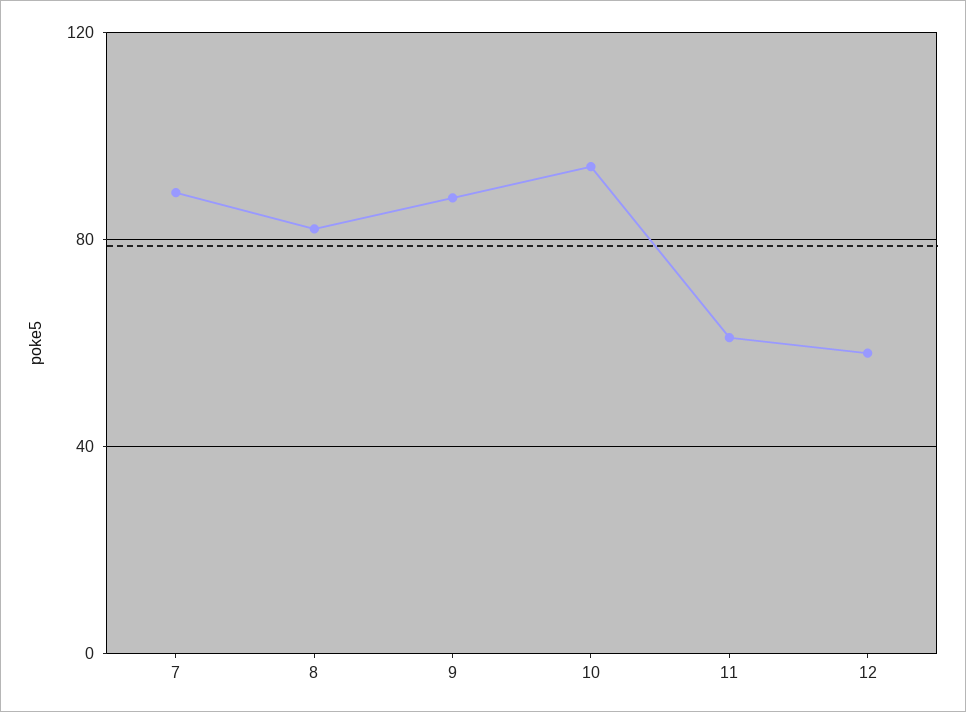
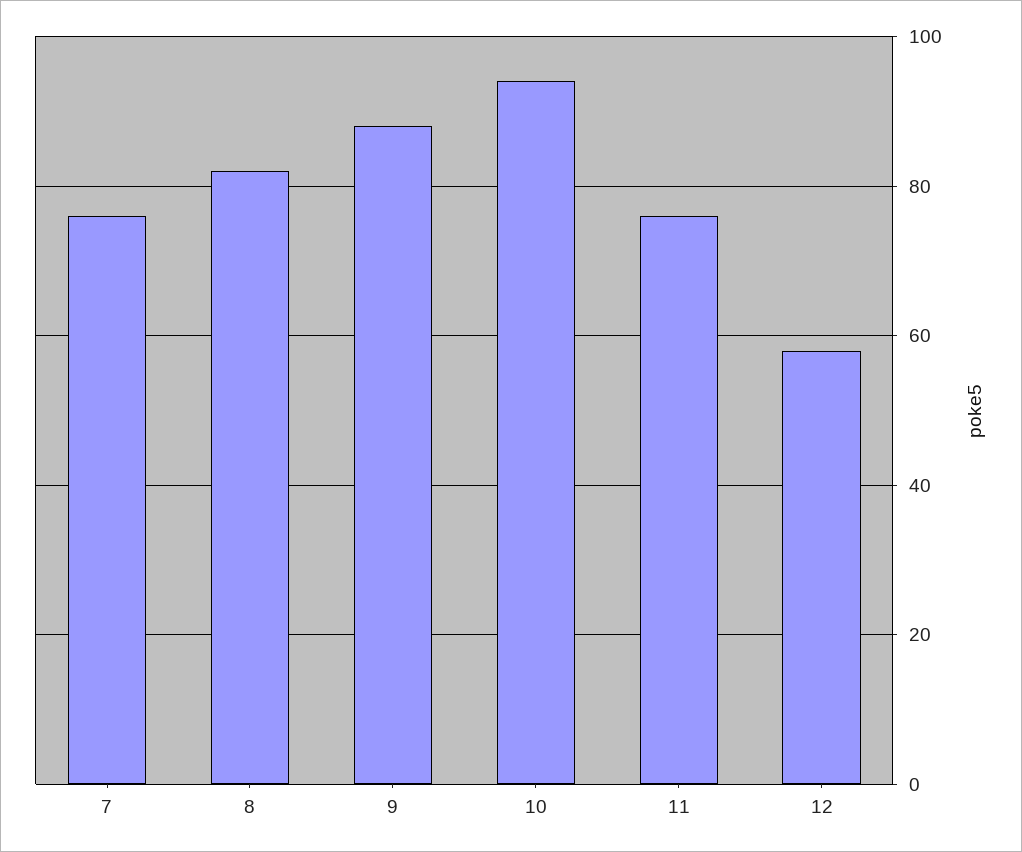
7: 90 -> 75
11: 60 -> 75

